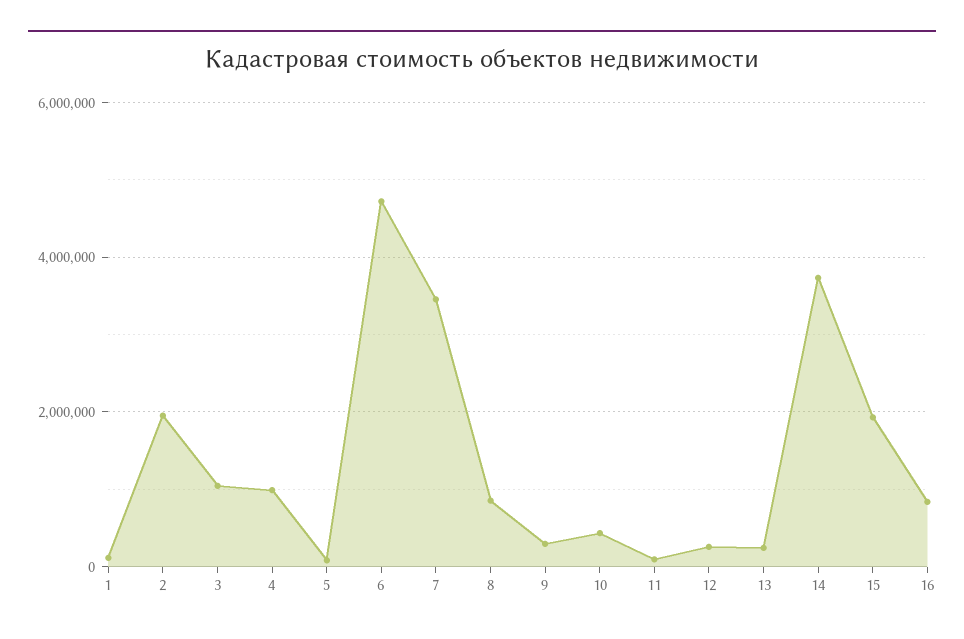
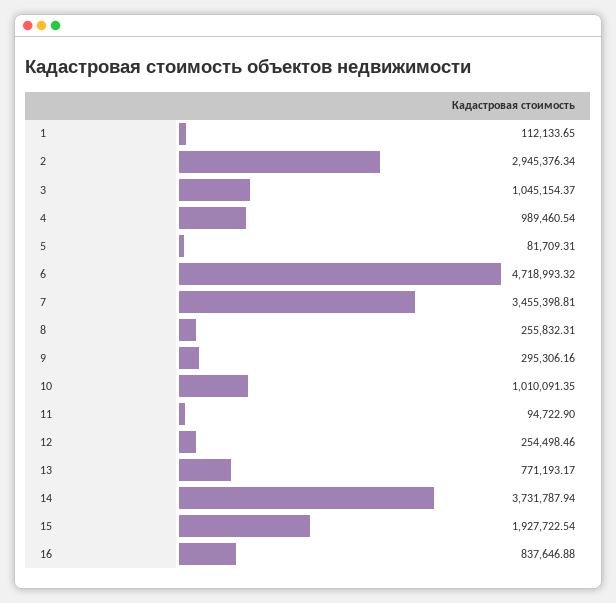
2: 2000000 -> 2945376.34
8: 800000 -> 255832.31
10: 400000 -> 1010091.35
13: 200000 -> 771193.17

